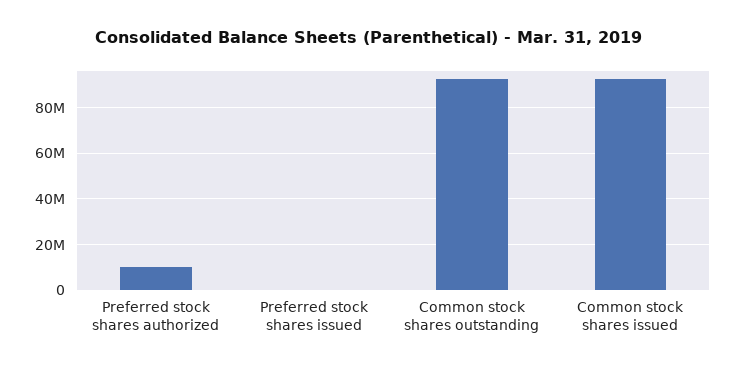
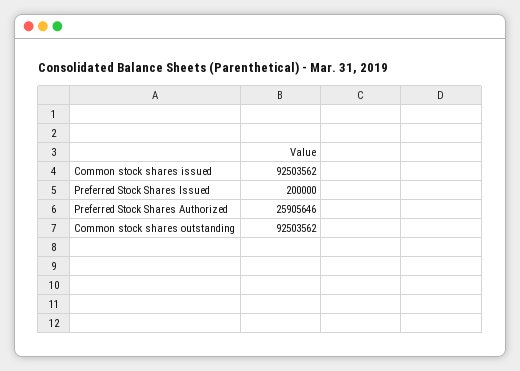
Preferred stock shares authorized: 10000000 -> 25905646

